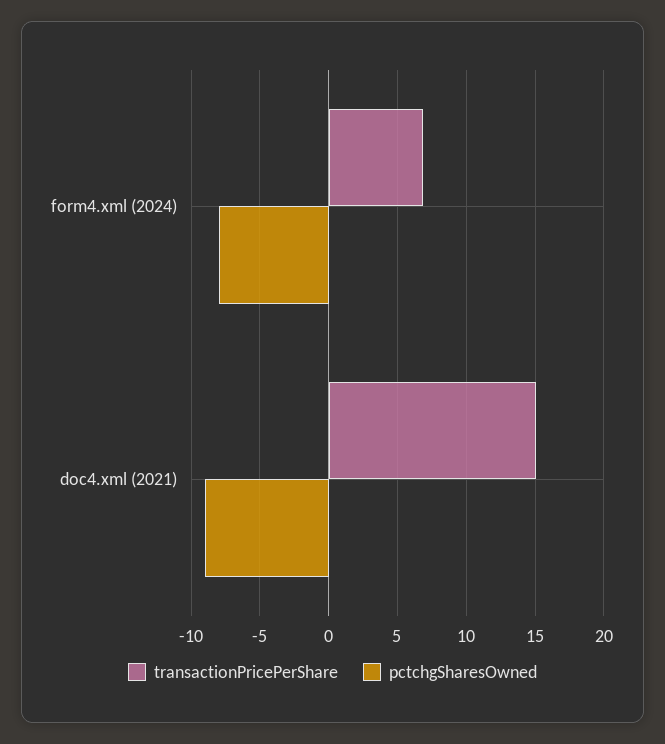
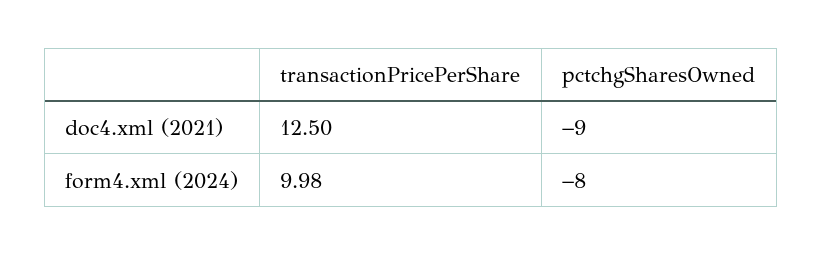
transactionPricePerShare, form4.xml (2024): 7 -> 9.98
transactionPricePerShare, doc4.xml (2021): 15 -> 12.5

